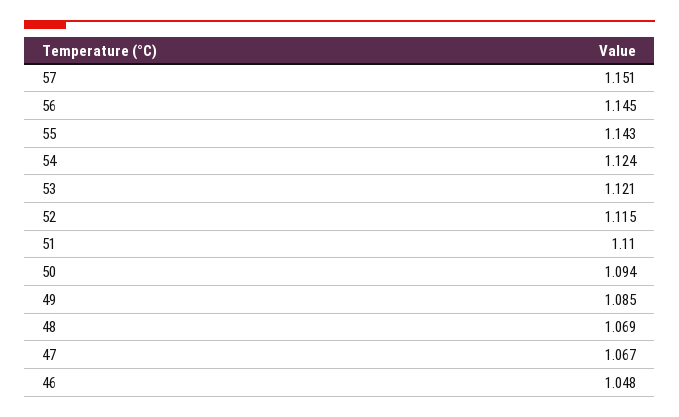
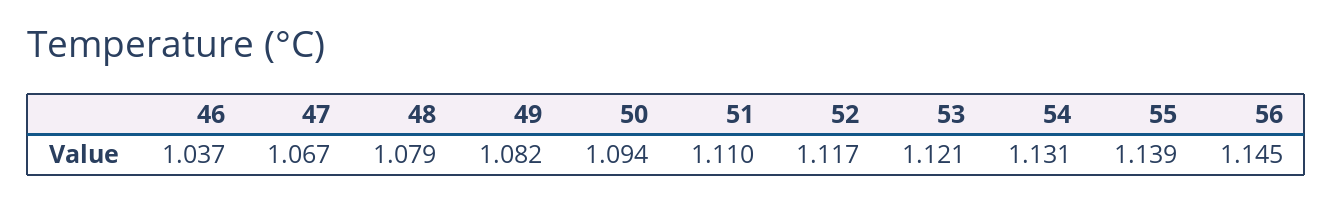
57: 1.151 -> none
55: 1.143 -> 1.139
54: 1.124 -> 1.131
52: 1.115 -> 1.117
49: 1.085 -> 1.082
48: 1.069 -> 1.079
46: 1.048 -> 1.037

